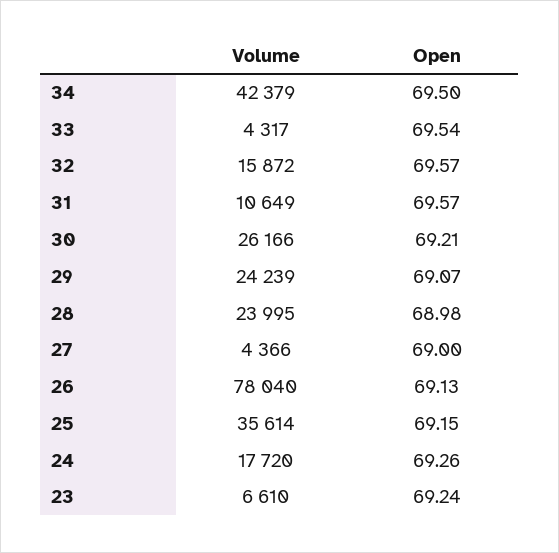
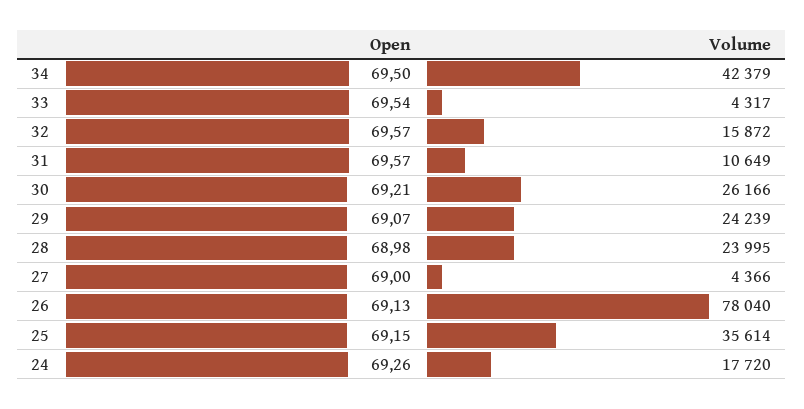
Volume, 23: 6610 -> none
Open, 23: 69.24 -> none

